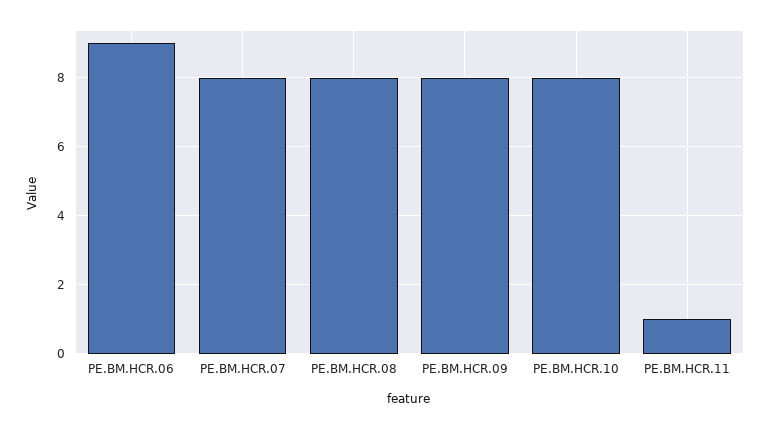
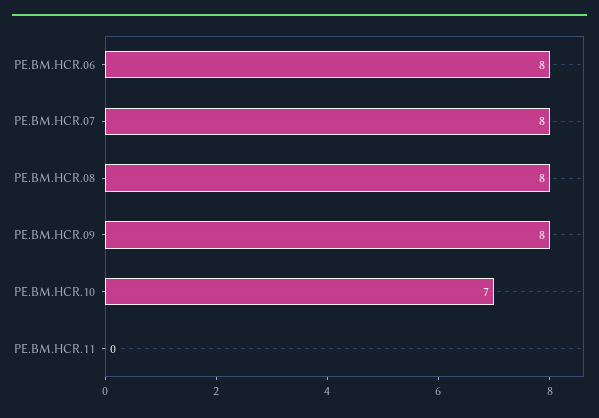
PE.BM.HCR.06: 9 -> 8
PE.BM.HCR.10: 8 -> 7
PE.BM.HCR.11: 1 -> 0

